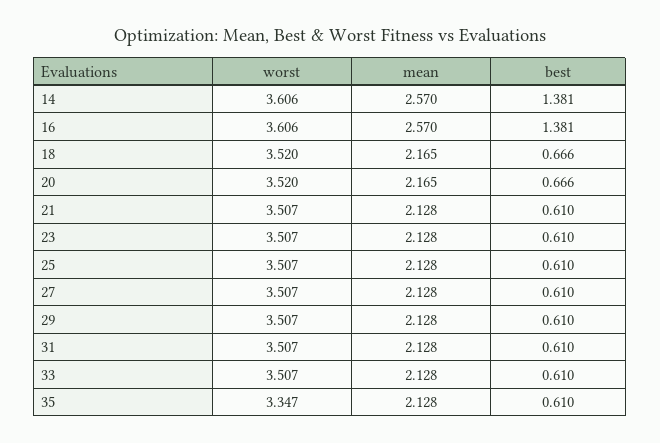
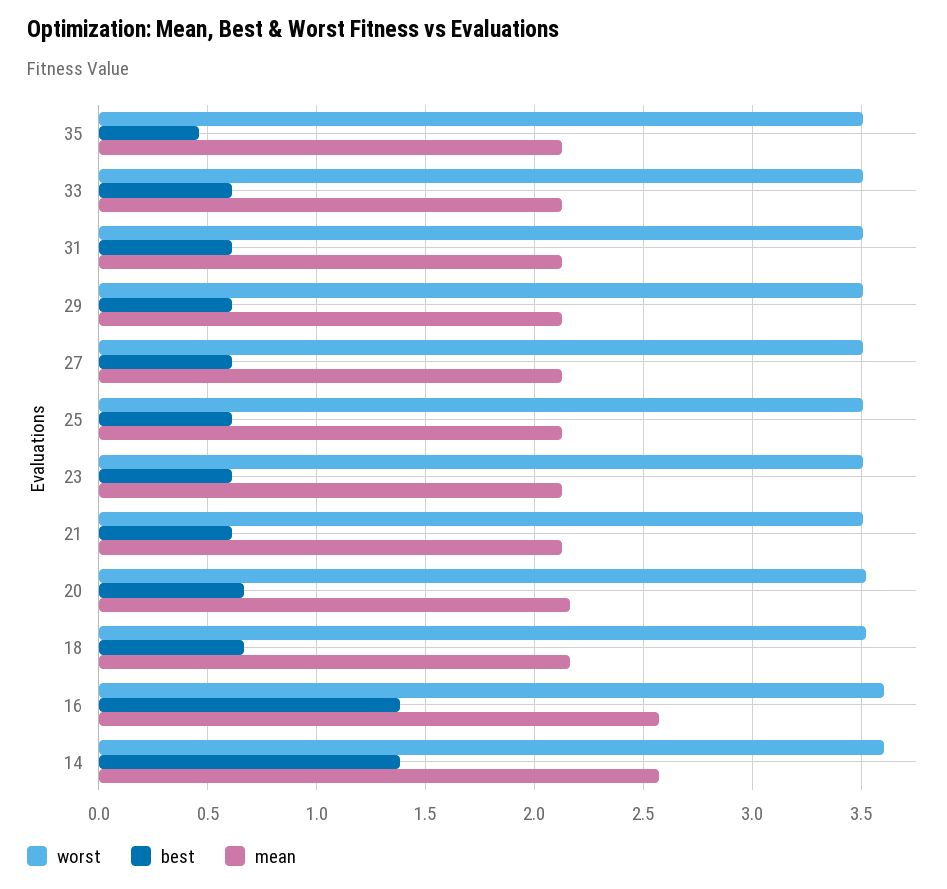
worst, 35: 3.347 -> 3.5
best, 35: 0.61 -> 0.45

